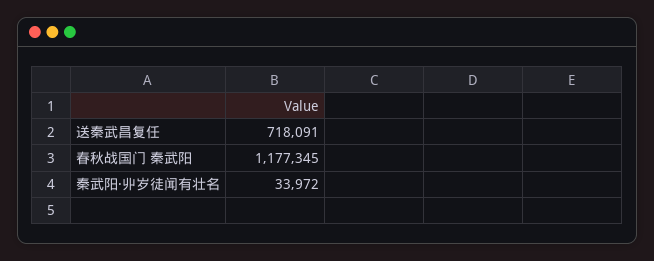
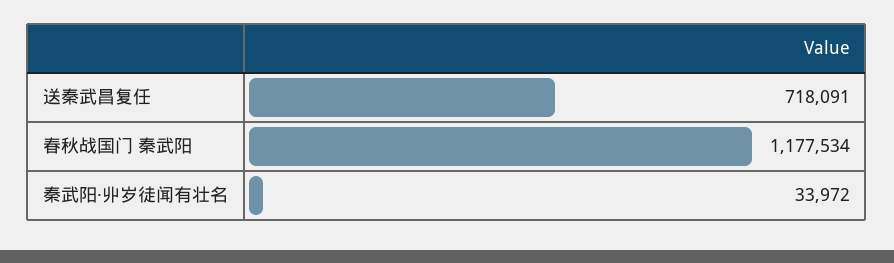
春秋战国门 秦武阳: 1177345 -> 1177534

